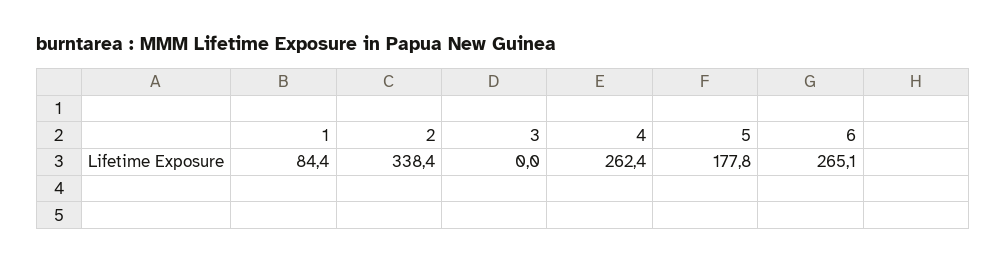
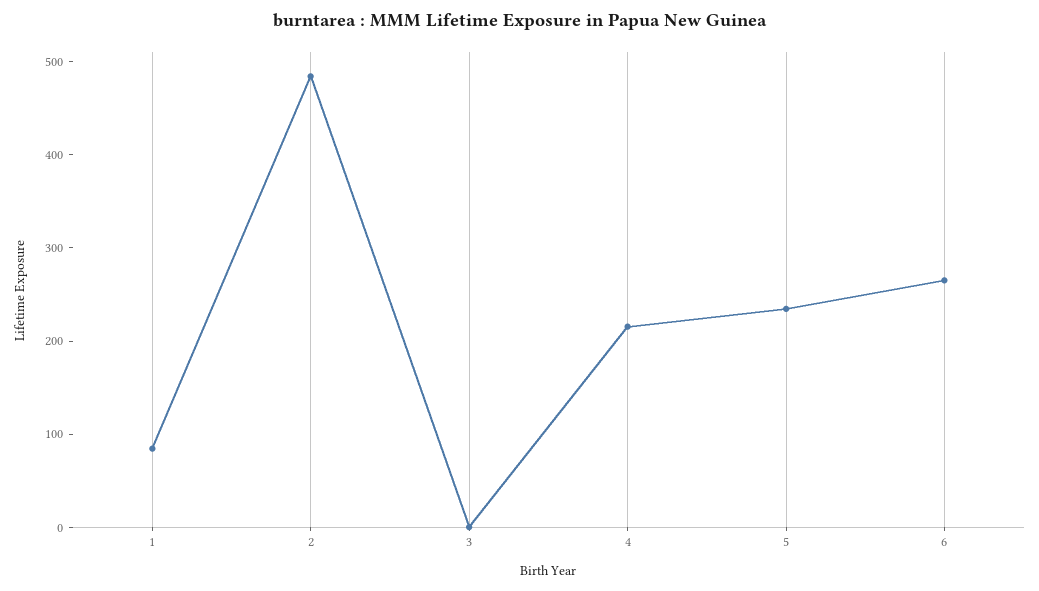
2: 338.4 -> 480
4: 262.4 -> 220
5: 177.8 -> 240

